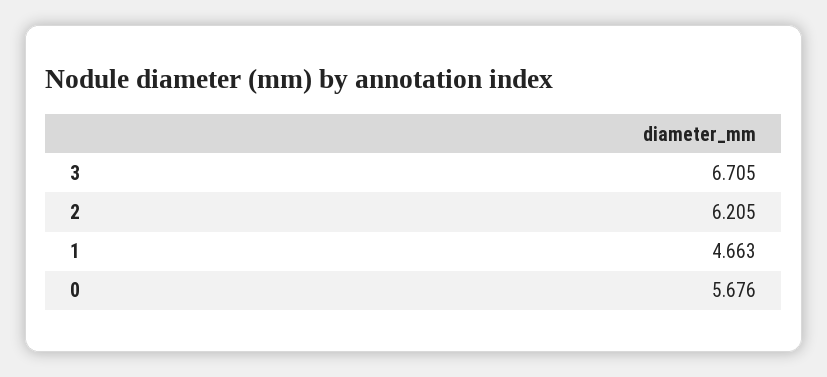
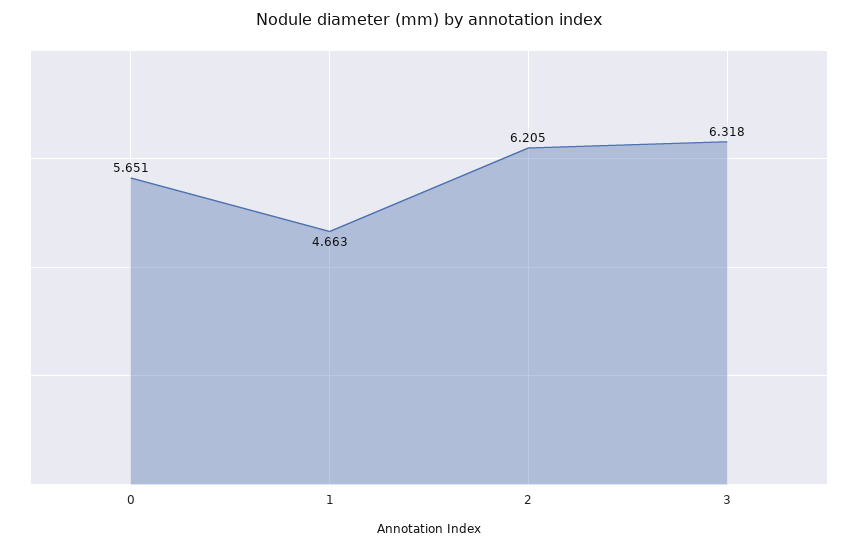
3: 6.705 -> 6.318
0: 5.676 -> 5.651

